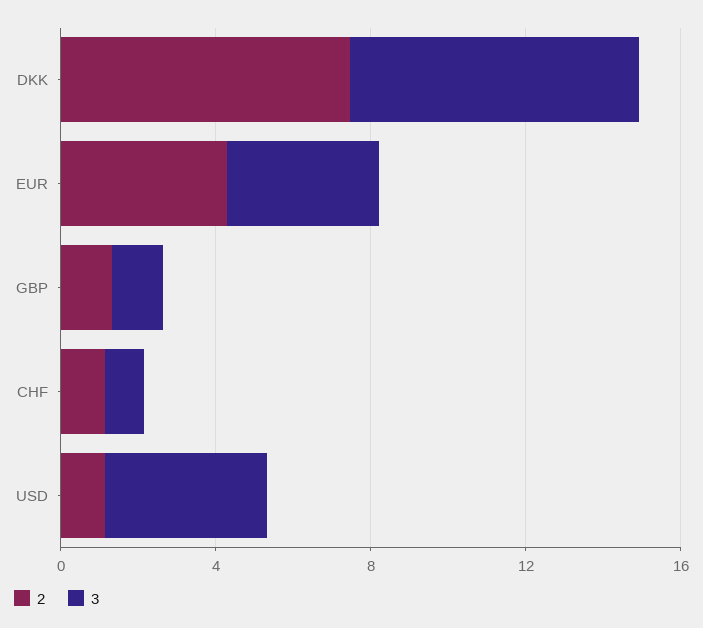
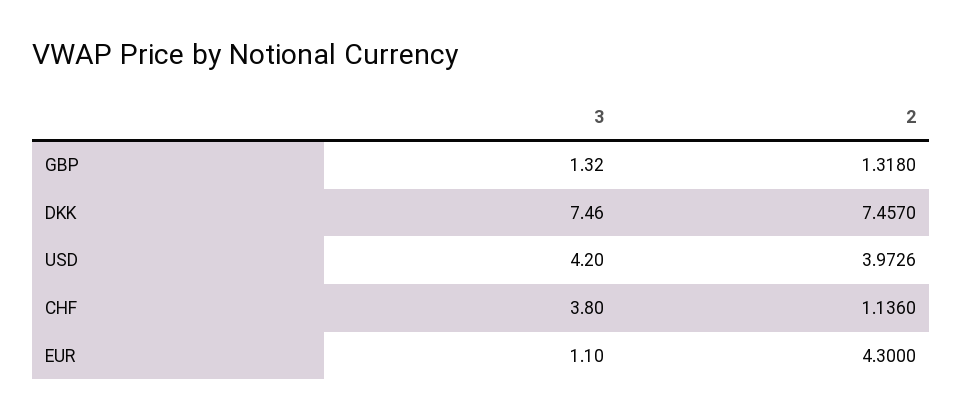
3, EUR: 4 -> 1.1
3, CHF: 1 -> 3.8
2, USD: 1 -> 3.9726

